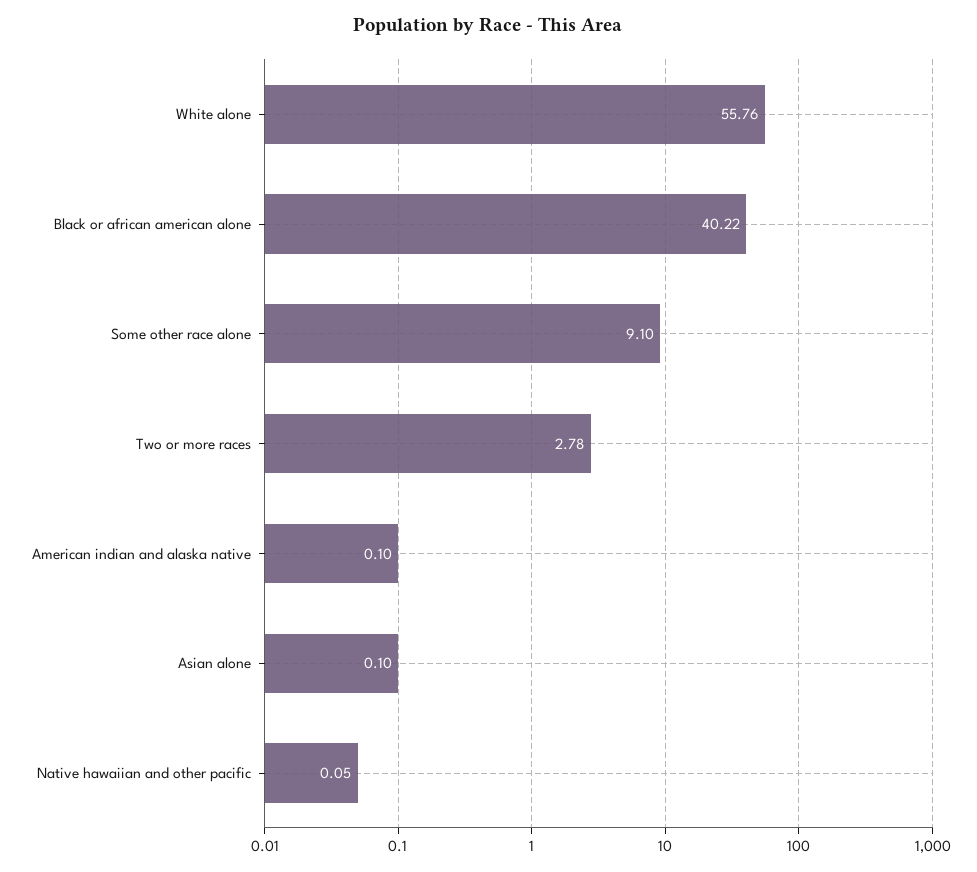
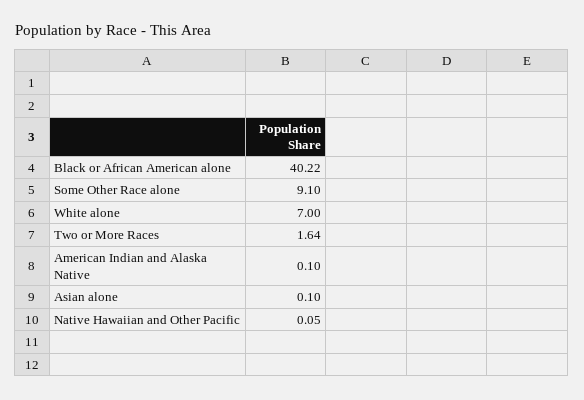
White alone: 55.76 -> 7
Two or more races: 2.78 -> 1.64

